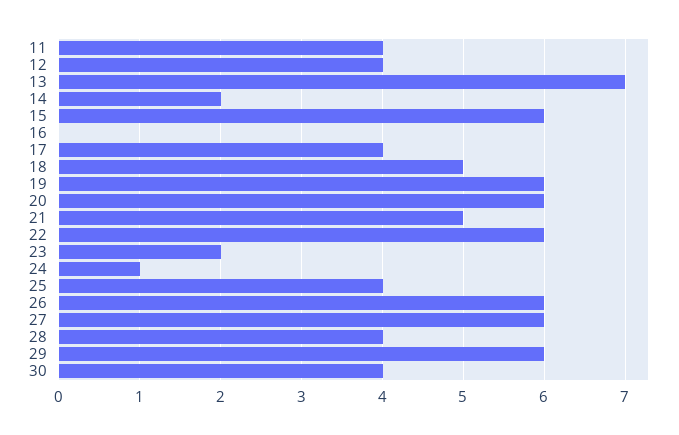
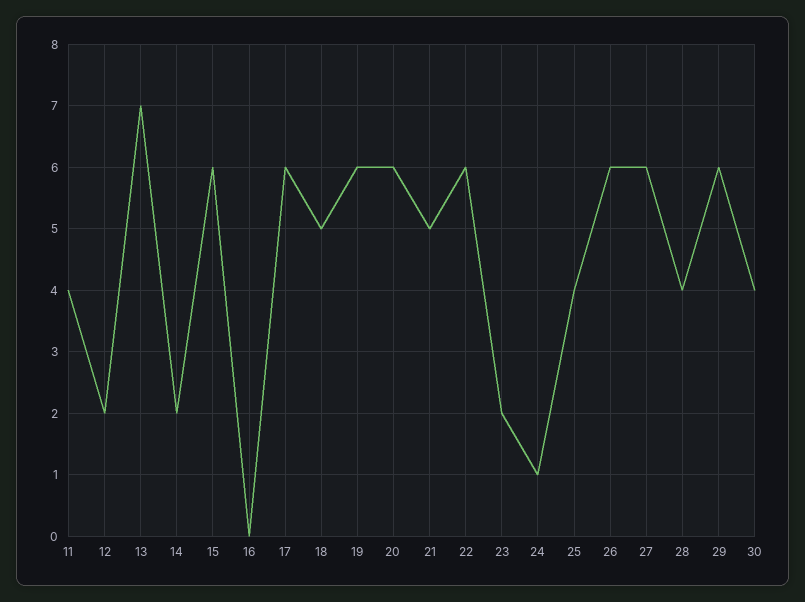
12: 4 -> 2
17: 4 -> 6

